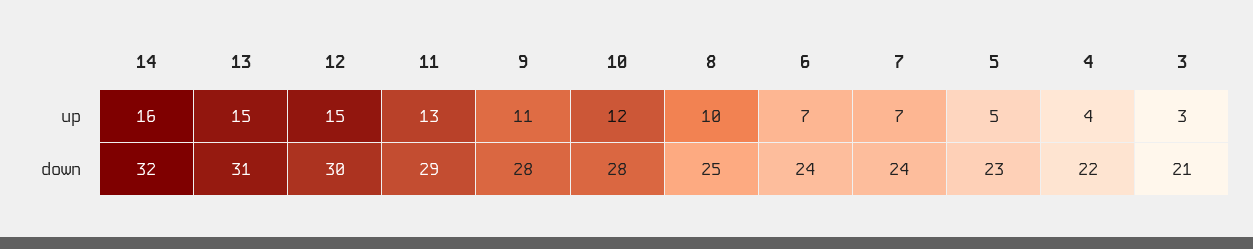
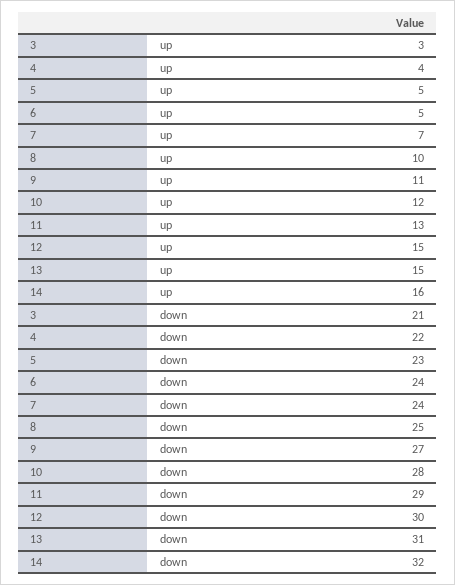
6, up: 7 -> 5
9, down: 28 -> 27

